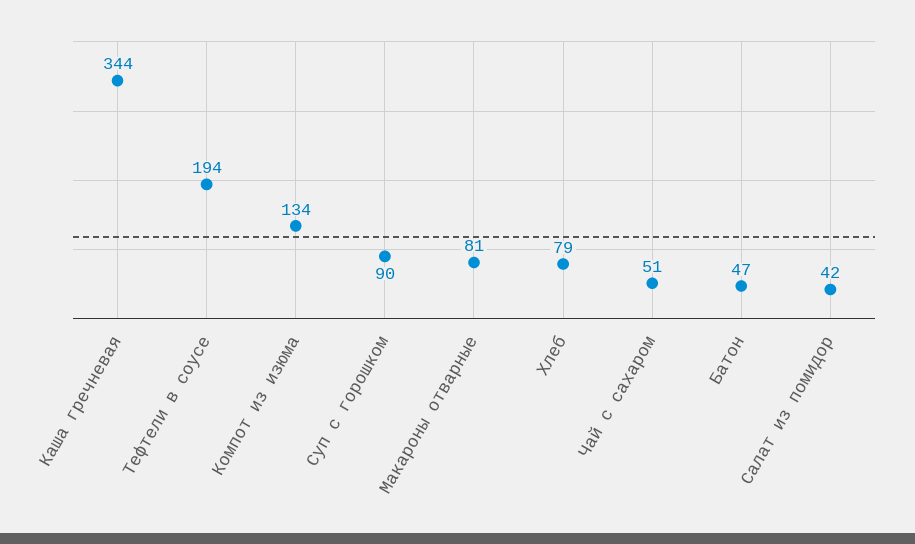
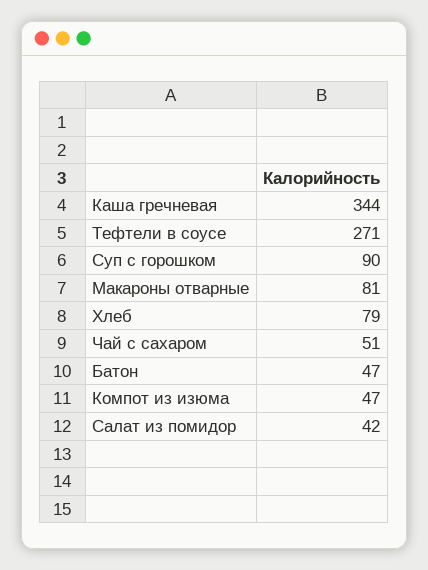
Тефтели в соусе: 194 -> 271
Компот из изюма: 134 -> 47

